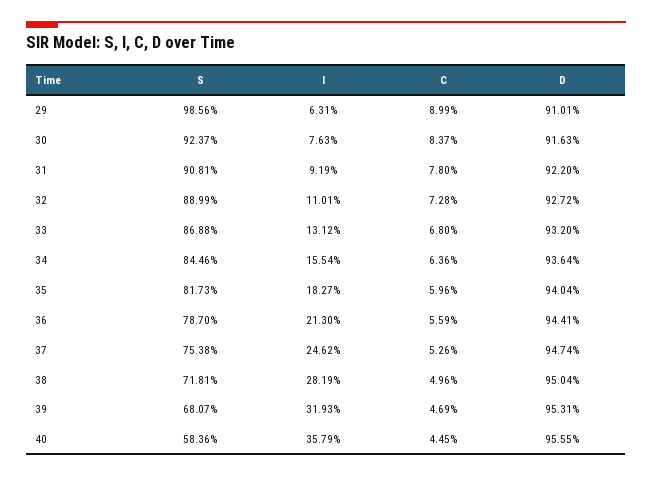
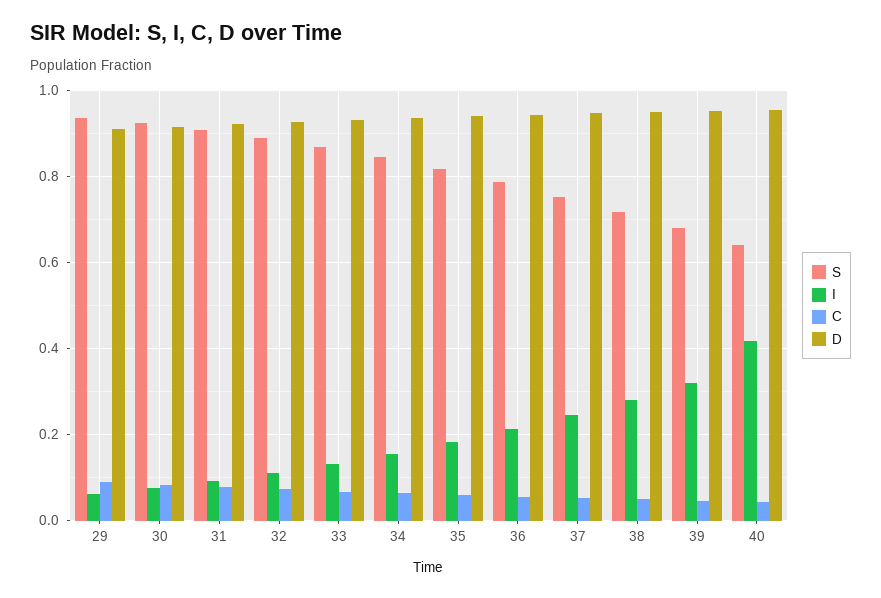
S, 29: 0.9856 -> 0.94
S, 40: 0.5836 -> 0.64
I, 40: 0.3579 -> 0.42

